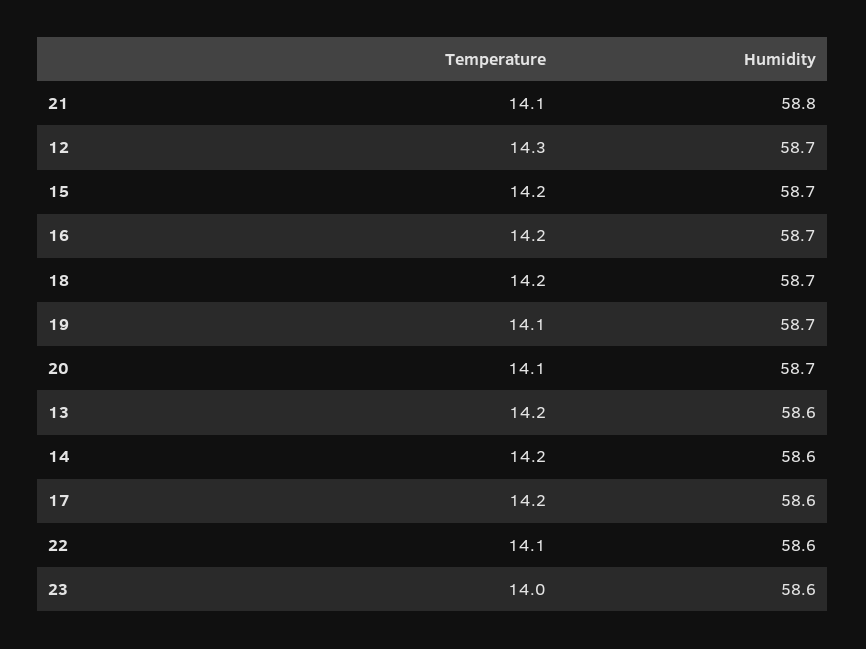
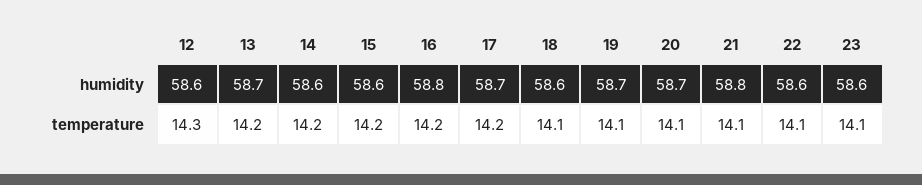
Humidity, 12: 58.7 -> 58.6
Humidity, 15: 58.7 -> 58.6
Humidity, 16: 58.7 -> 58.8
Temperature, 18: 14.2 -> 14.1
Humidity, 18: 58.7 -> 58.6
Humidity, 13: 58.6 -> 58.7
Humidity, 17: 58.6 -> 58.7
Temperature, 23: 14 -> 14.1

